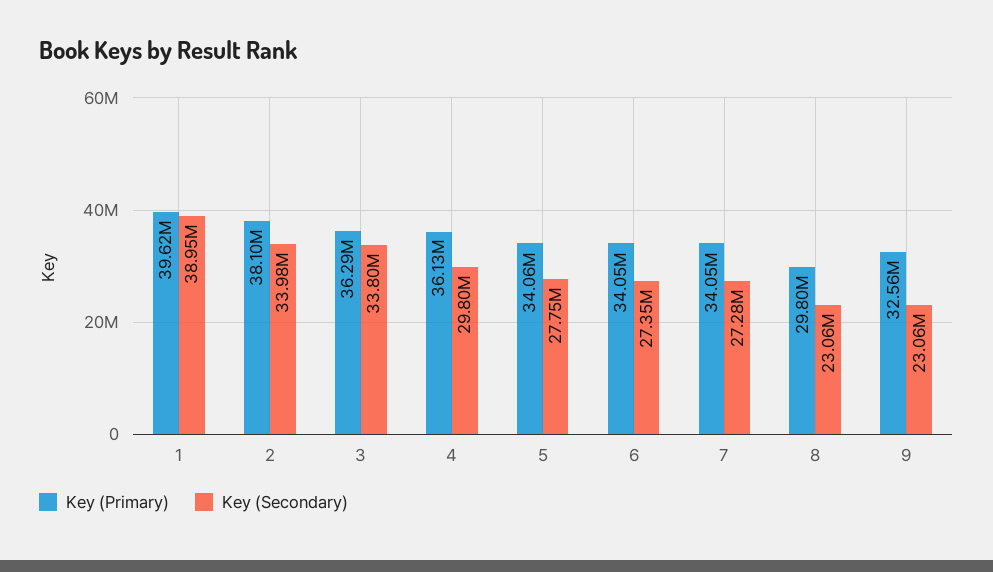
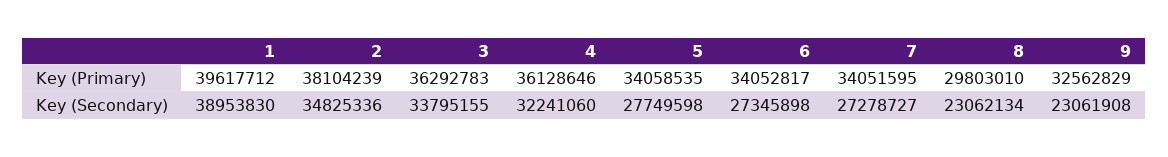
Key (Secondary), 2: 33980000 -> 34825336
Key (Secondary), 4: 29800000 -> 32241060

